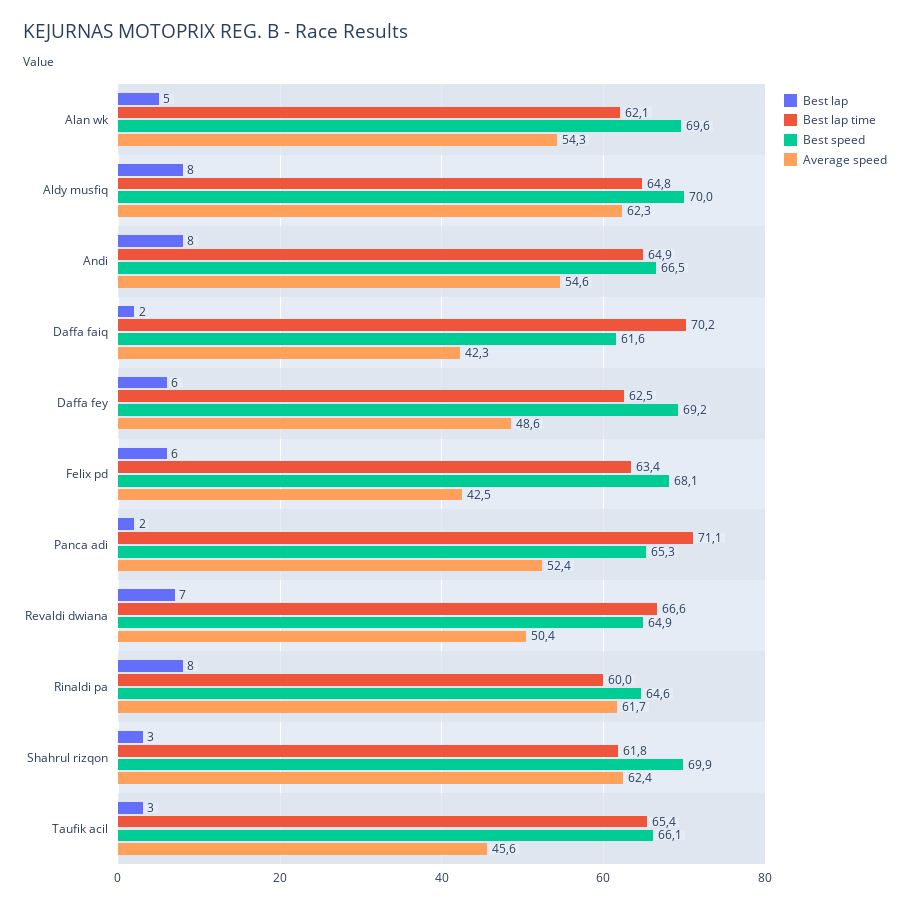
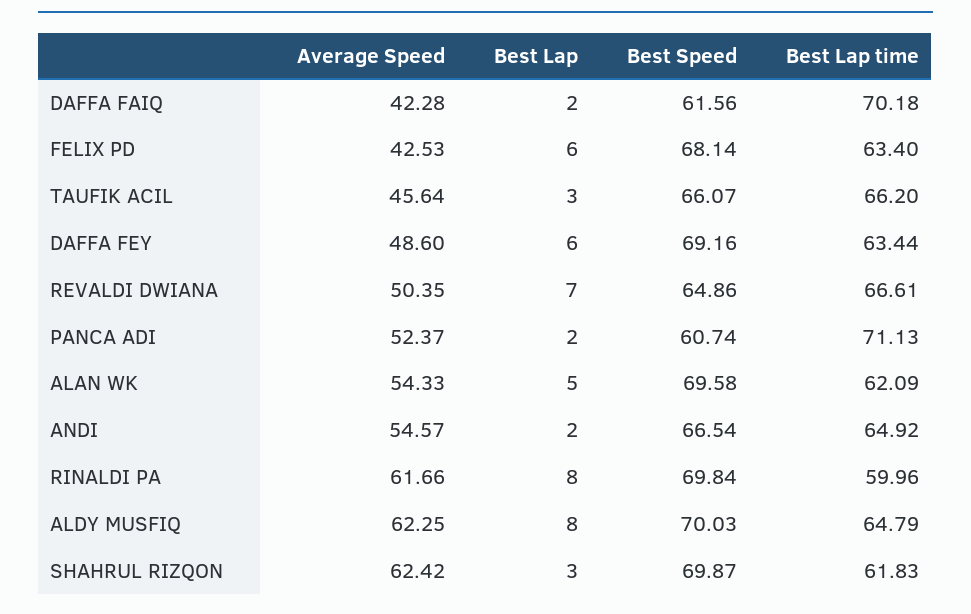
Best lap, Andi: 8 -> 2
Best lap time, Daffa fey: 62.5 -> 63.44
Best speed, Panca adi: 65.3 -> 60.74
Best speed, Rinaldi pa: 64.6 -> 69.84
Best lap time, Taufik acil: 65.4 -> 66.2

